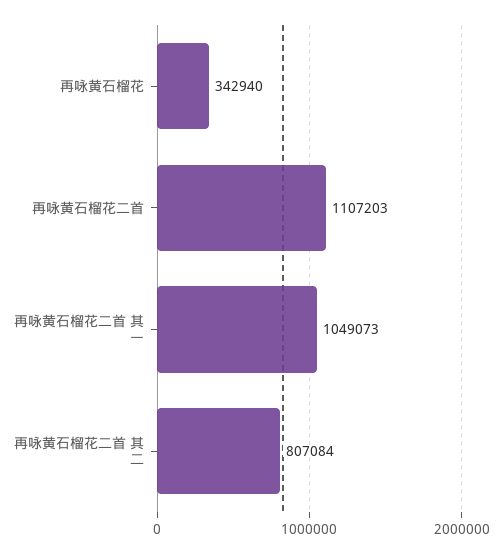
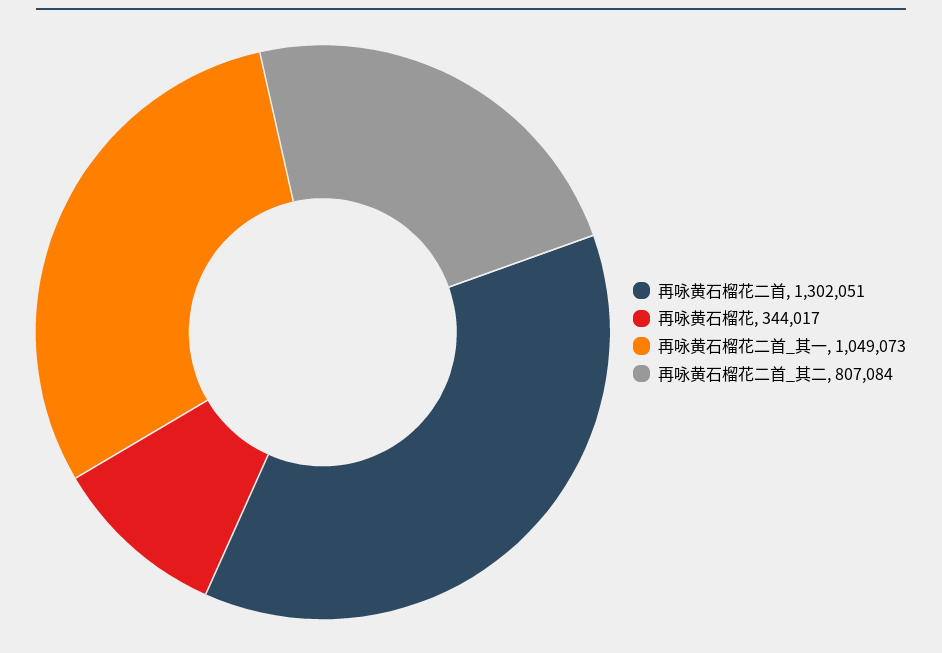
再咏黄石榴花: 342940 -> 344017
再咏黄石榴花二首: 1107203 -> 1302051

